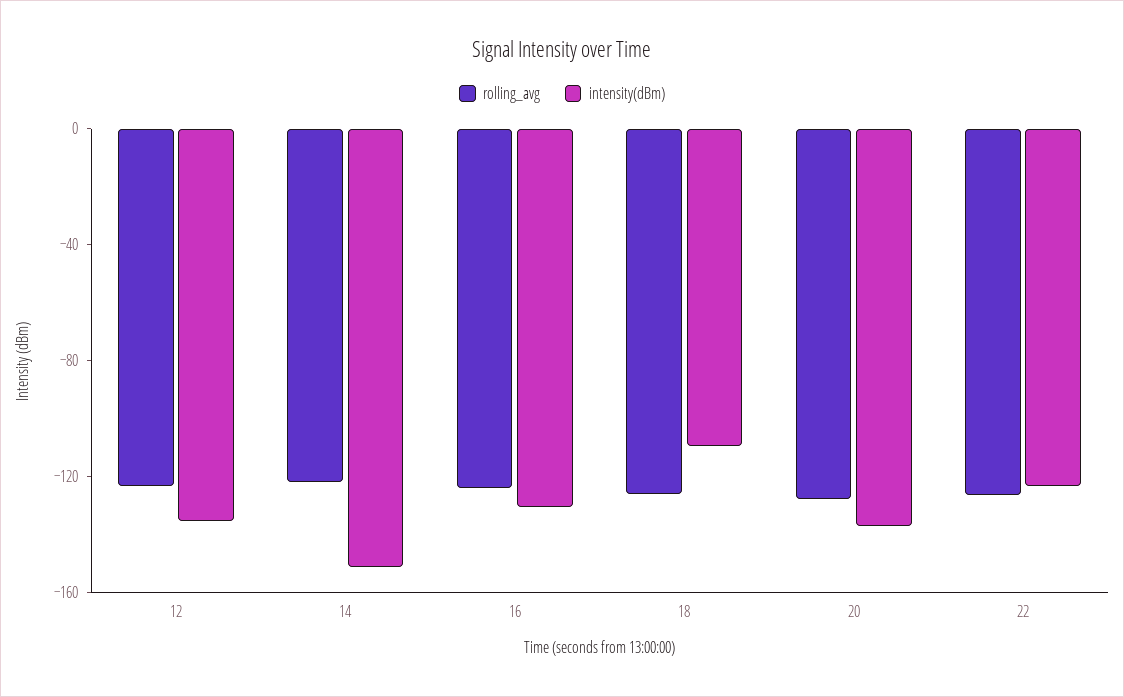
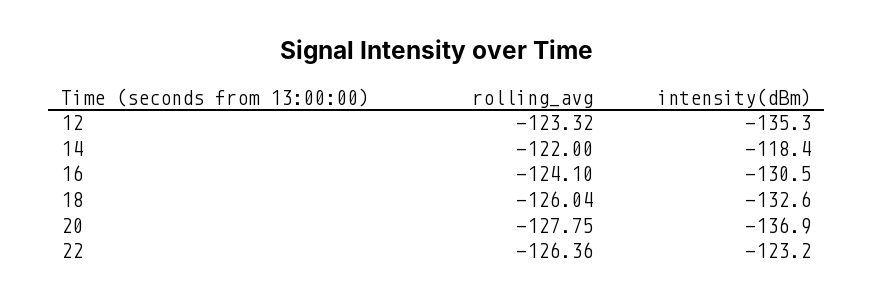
intensity(dBm), 14: -150 -> -118.4
intensity(dBm), 18: -110 -> -132.6

